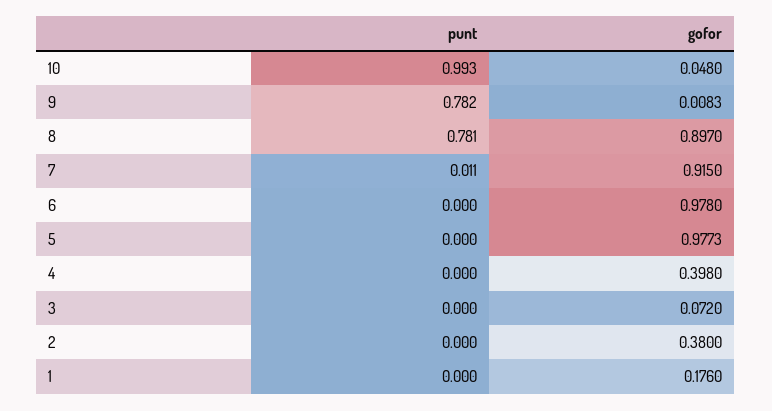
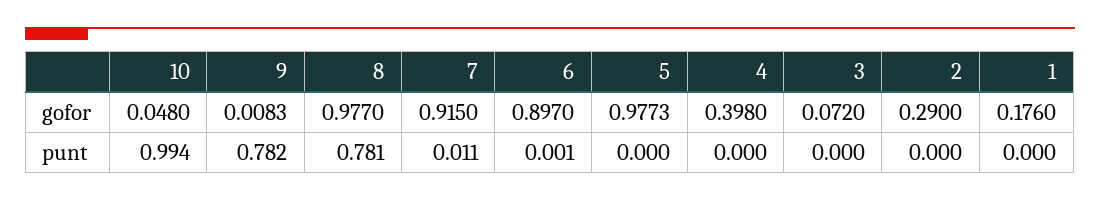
punt, 10: 0.993 -> 0.994
gofor, 8: 0.897 -> 0.977
punt, 6: 0 -> 0.001
gofor, 6: 0.978 -> 0.897
gofor, 2: 0.38 -> 0.29

